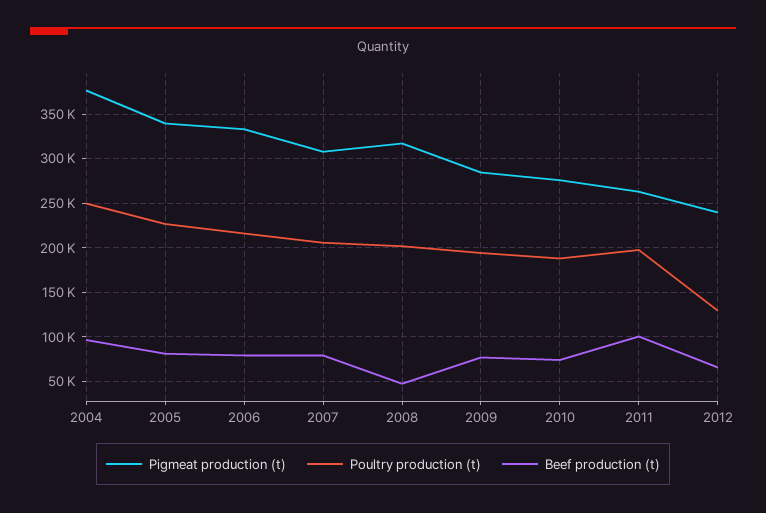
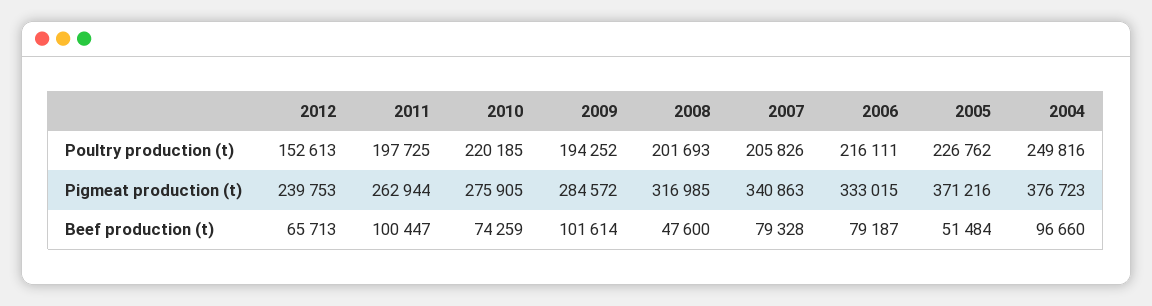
Pigmeat production (t), 2005: 340000 -> 371216
Beef production (t), 2005: 80000 -> 51484
Pigmeat production (t), 2007: 310000 -> 340863
Beef production (t), 2009: 80000 -> 101614
Poultry production (t), 2010: 190000 -> 220185
Poultry production (t), 2012: 130000 -> 152613

